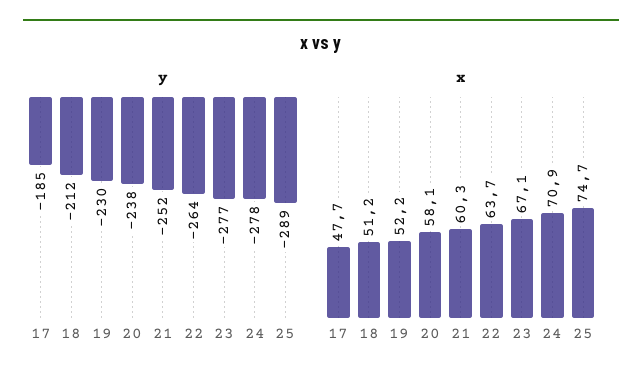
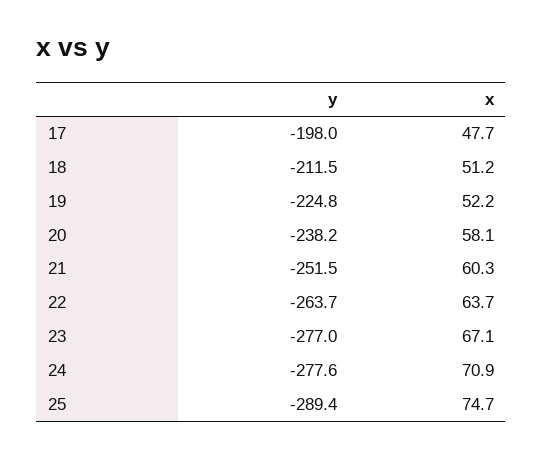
y, 17: -185 -> -198
y, 19: -230 -> -224.8

